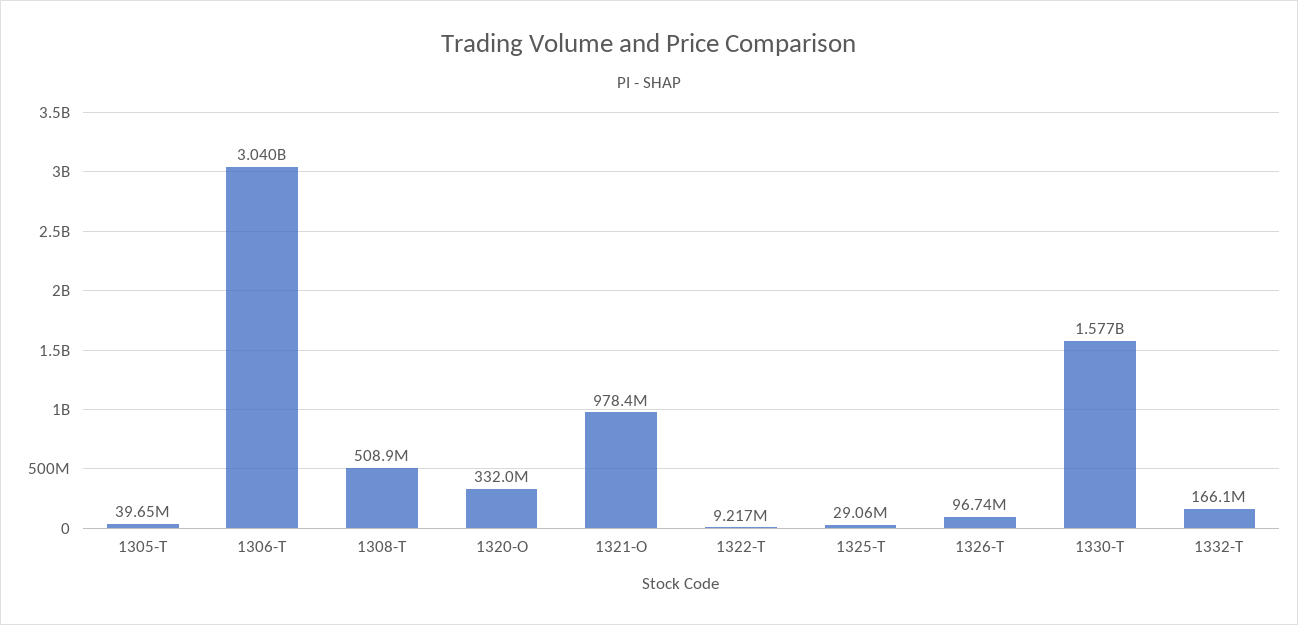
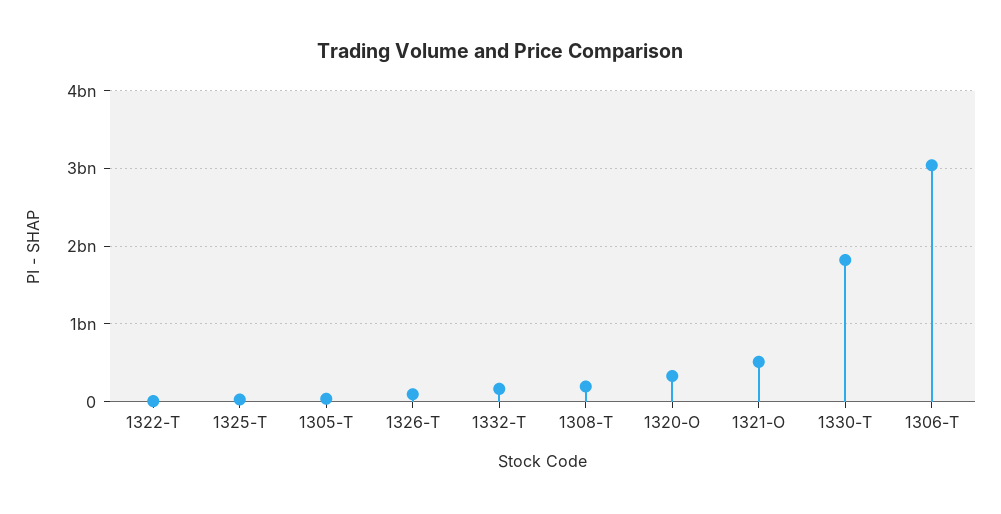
1308-T: 508900000 -> 200000000
1321-O: 978400000 -> 500000000
1330-T: 1577000000 -> 1800000000

